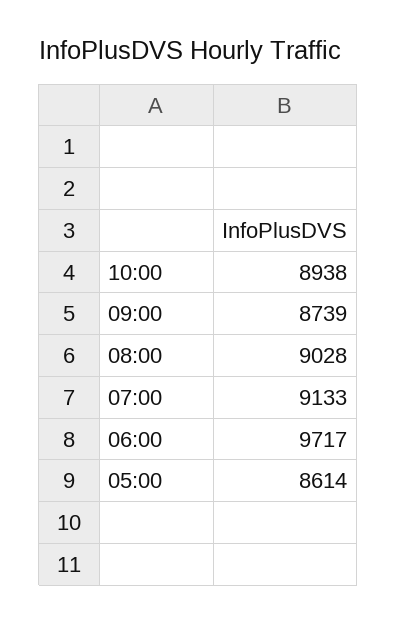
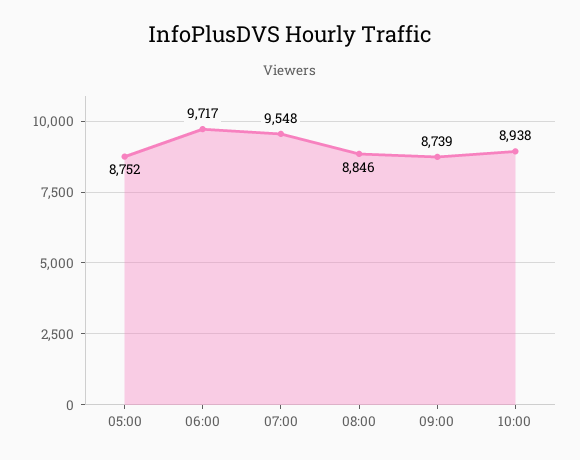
08:00: 9028 -> 8846
07:00: 9133 -> 9548
05:00: 8614 -> 8752

